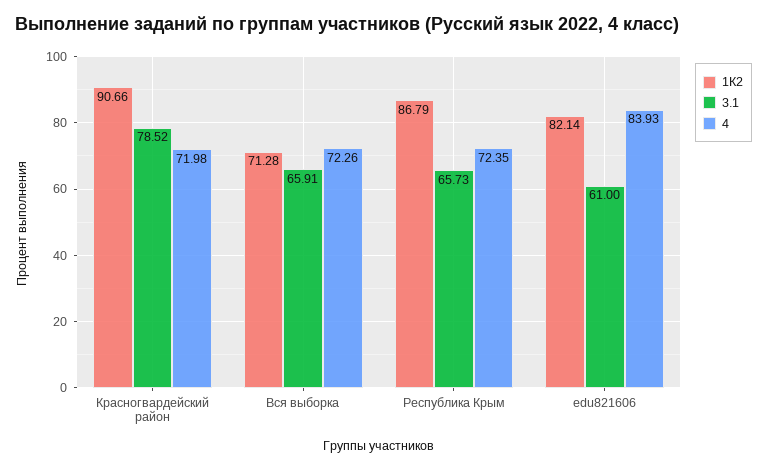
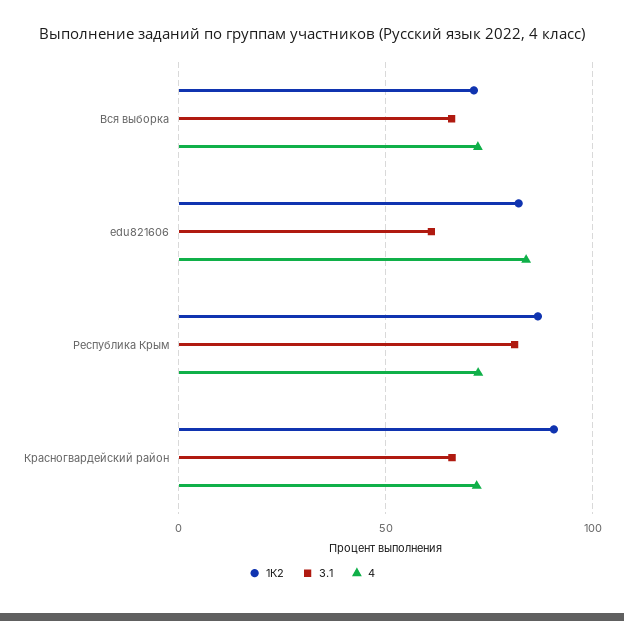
3.1, Красногвардейский район: 78.52 -> 65
3.1, Республика Крым: 65.73 -> 80

